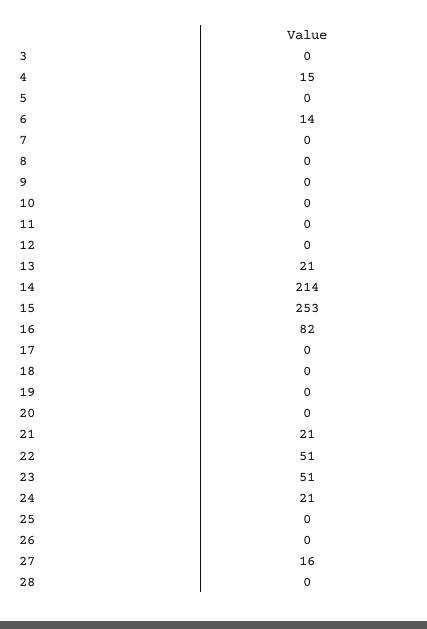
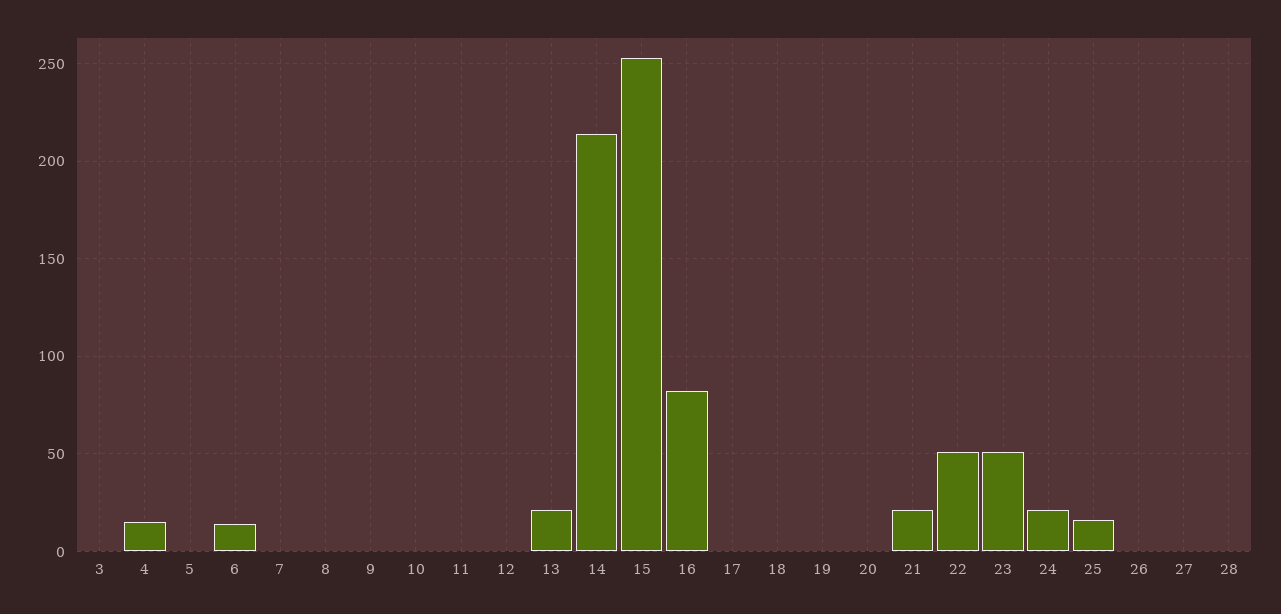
25: 0 -> 15
27: 16 -> 0

